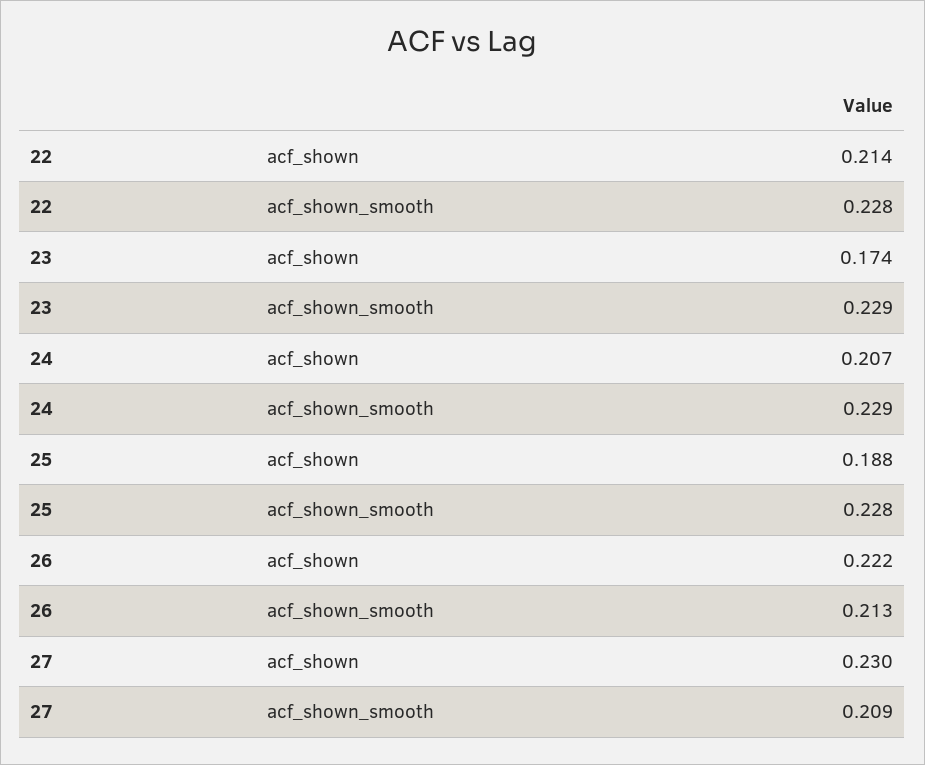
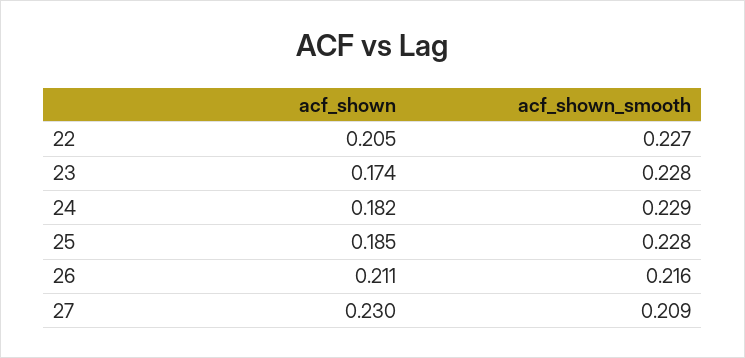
22, acf_shown: 0.214 -> 0.205
22, acf_shown_smooth: 0.228 -> 0.227
23, acf_shown_smooth: 0.229 -> 0.228
24, acf_shown: 0.207 -> 0.182
25, acf_shown: 0.188 -> 0.185
26, acf_shown: 0.222 -> 0.211
26, acf_shown_smooth: 0.213 -> 0.216

